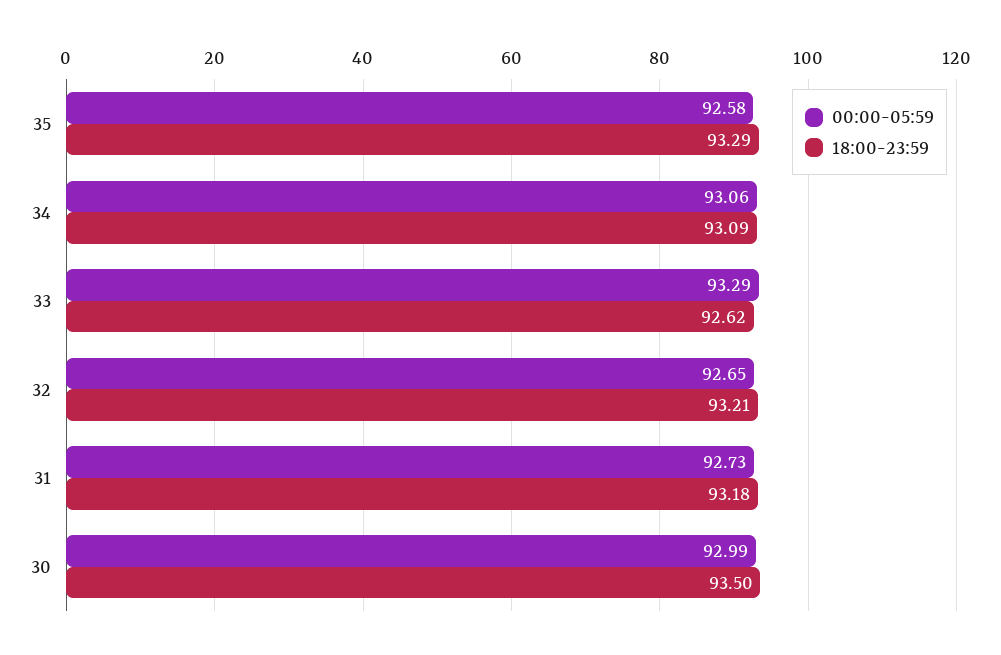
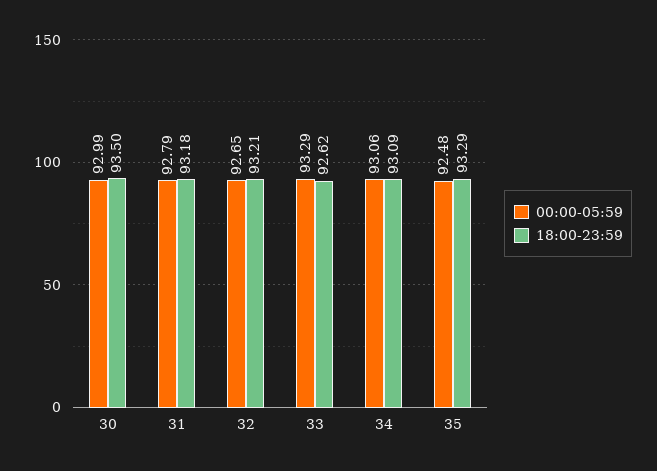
00:00-05:59, 35: 92.58 -> 92.48
00:00-05:59, 31: 92.73 -> 92.79

